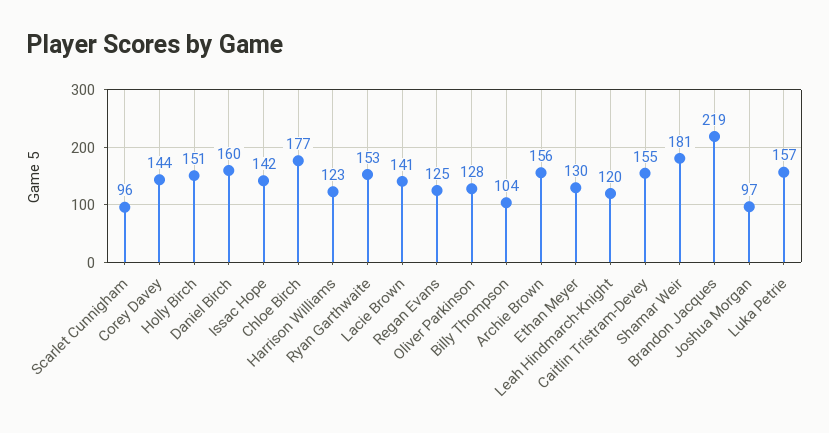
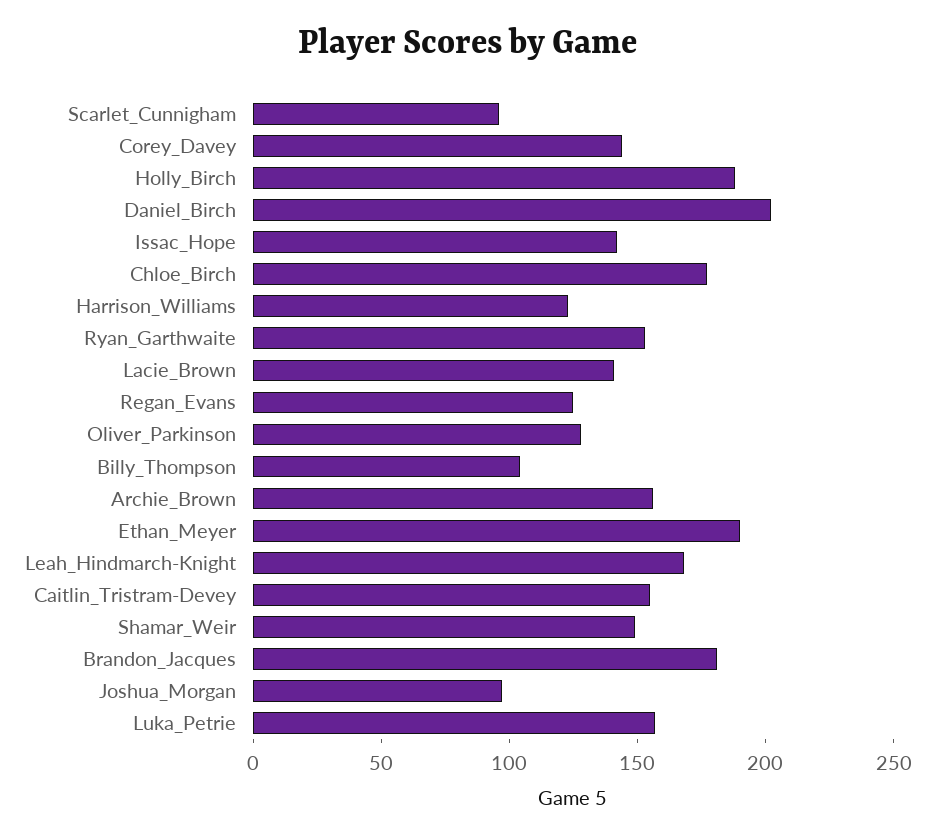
Holly Birch: 151 -> 190
Daniel Birch: 160 -> 200
Ethan Meyer: 130 -> 190
Leah Hindmarch-Knight: 120 -> 170
Shamar Weir: 181 -> 150
Brandon Jacques: 219 -> 180

